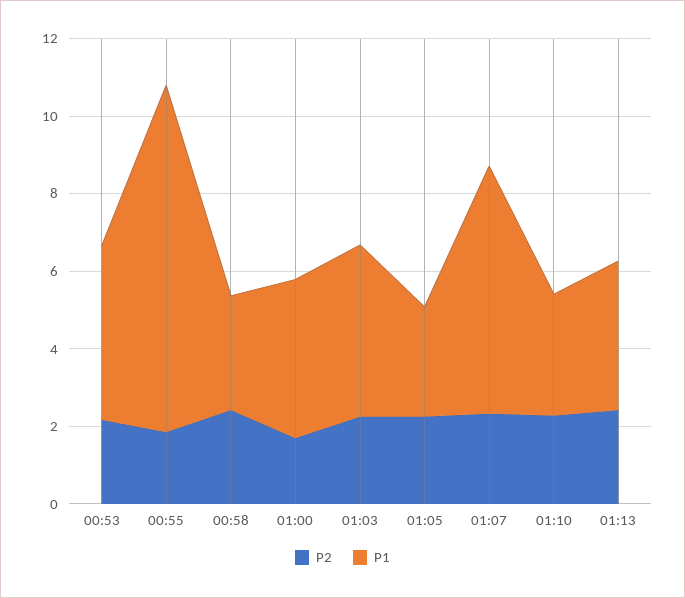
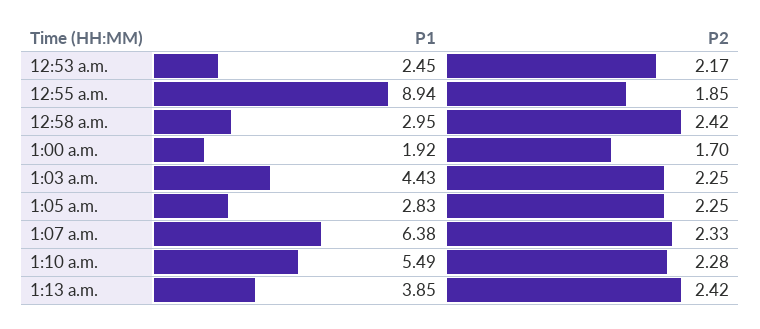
P1, 00:53: 4.5 -> 2.45
P1, 01:00: 4 -> 1.92
P1, 01:10: 3 -> 5.49

